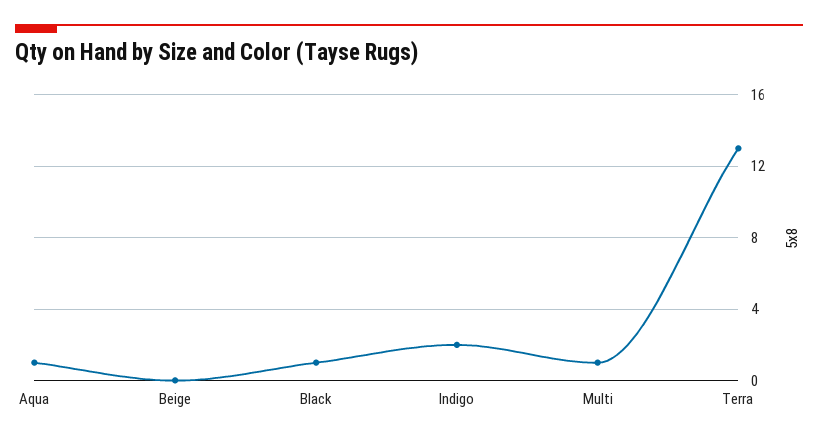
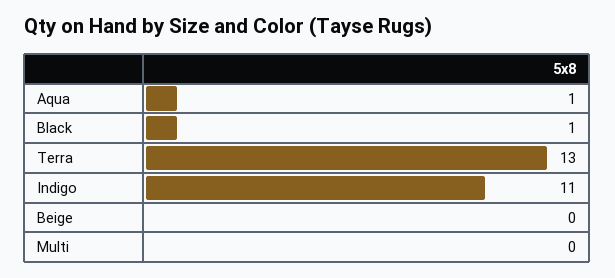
Indigo: 2 -> 11
Multi: 1 -> 0

